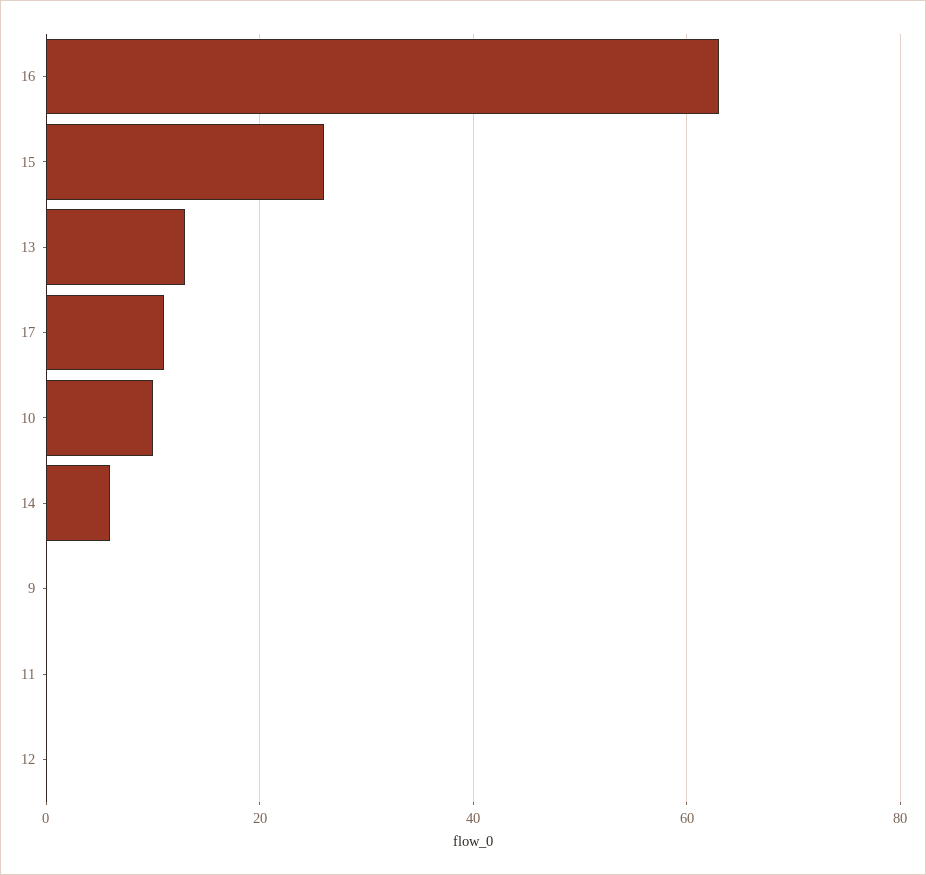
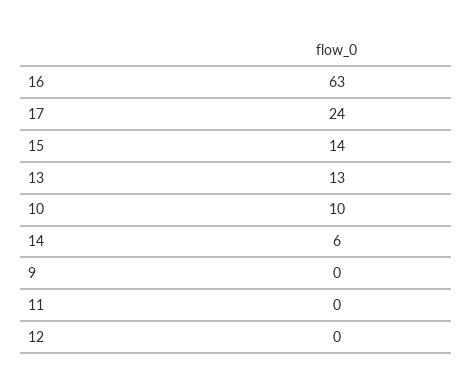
15: 25 -> 14
17: 10 -> 24

